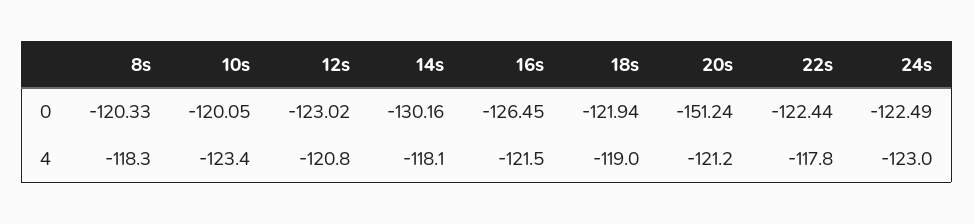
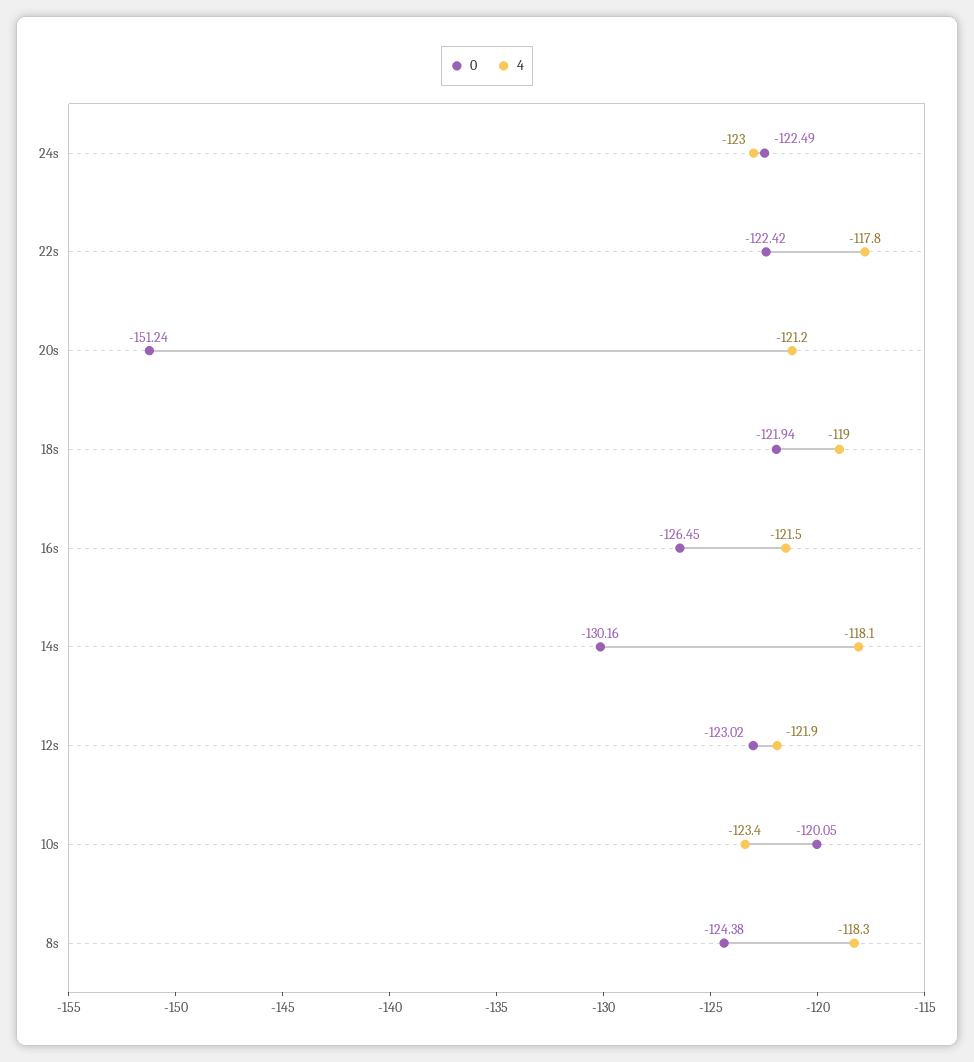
0, 8s: -120.33 -> -124.38
0, 22s: -122.44 -> -122.42
4, 12s: -120.8 -> -121.9

